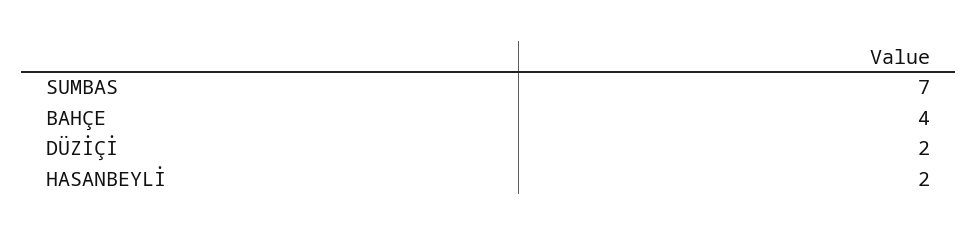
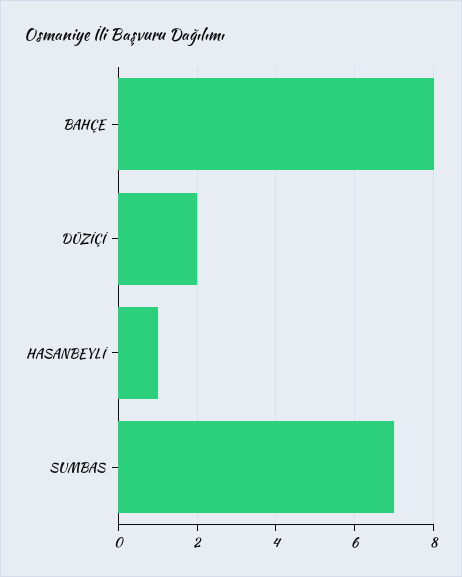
BAHÇE: 4 -> 8
HASANBEYLİ: 2 -> 1

